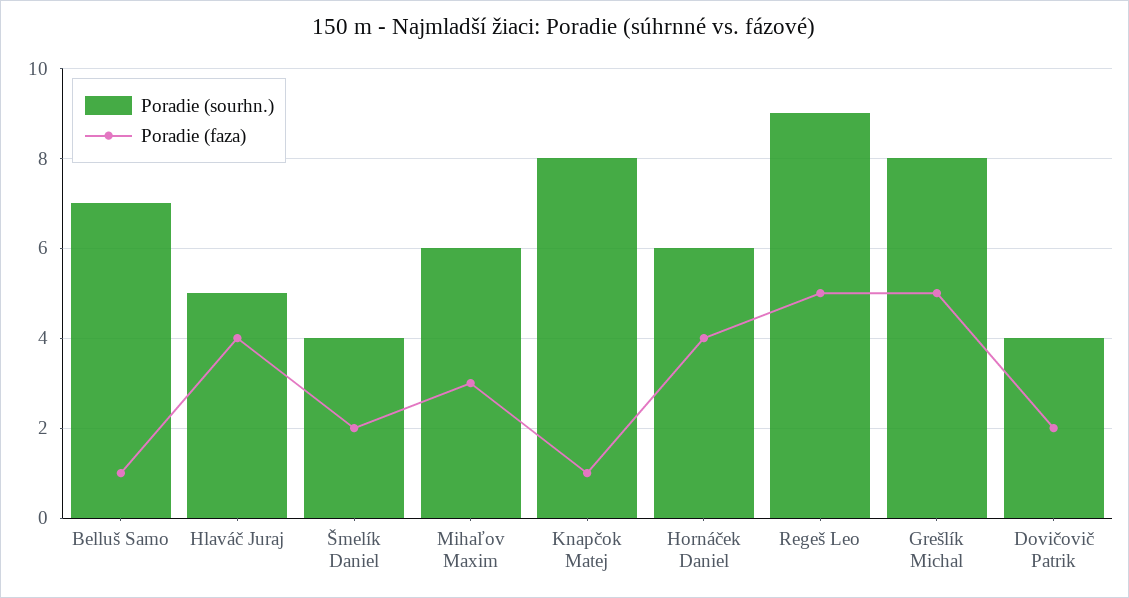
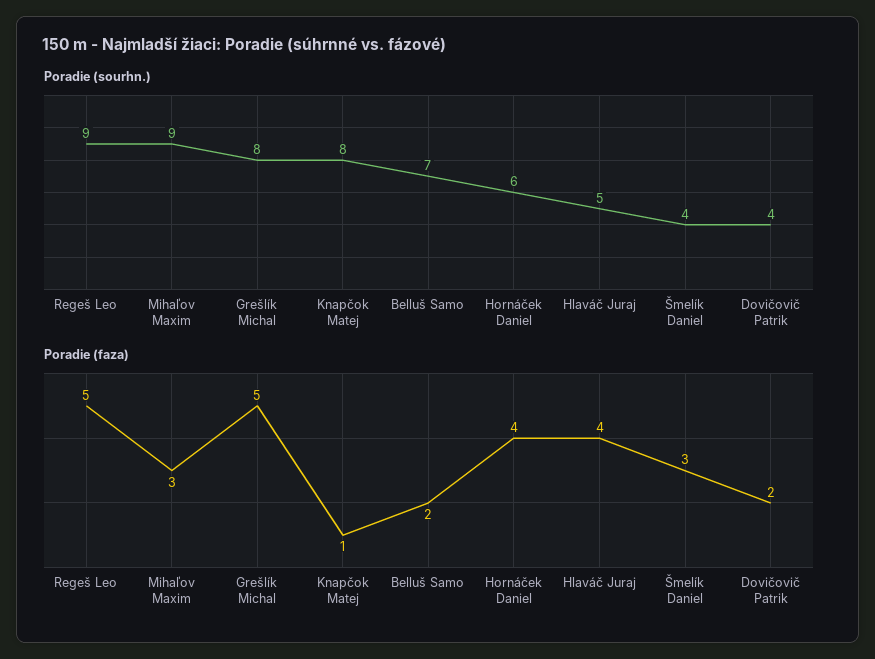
Poradie (faza), Belluš Samo: 1 -> 2
Poradie (faza), Šmelík Daniel: 2 -> 3
Poradie (sourhn.), Mihaľov Maxim: 6 -> 9

